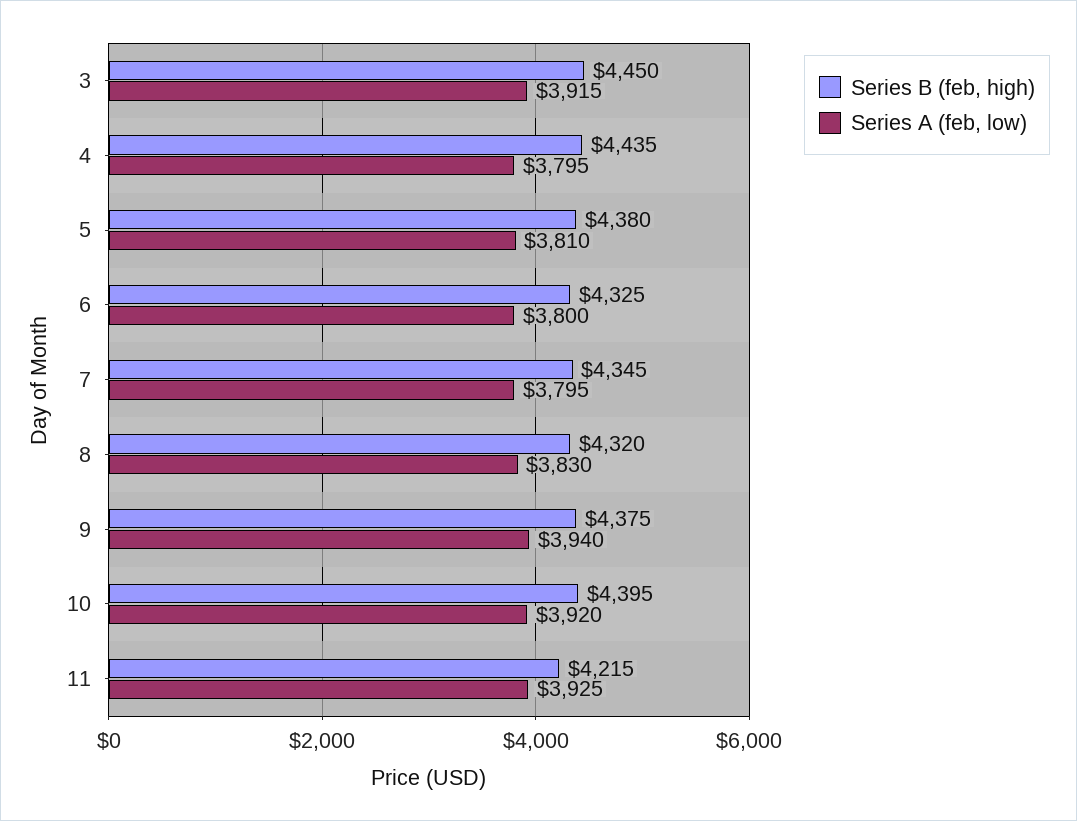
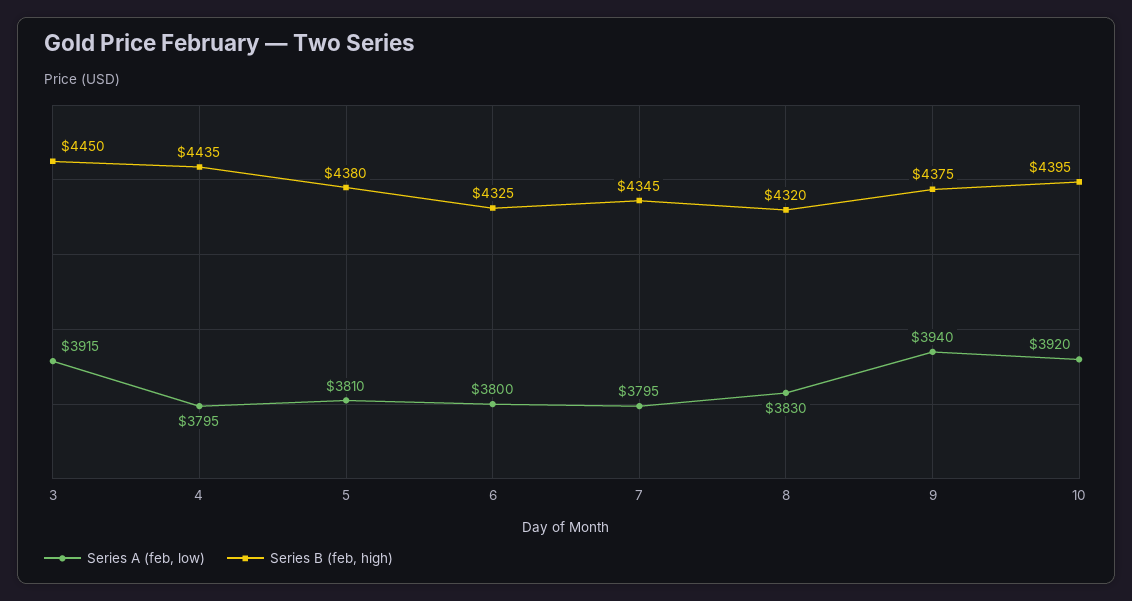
Series B (feb, high), 11: 4215 -> none
Series A (feb, low), 11: 3925 -> none

